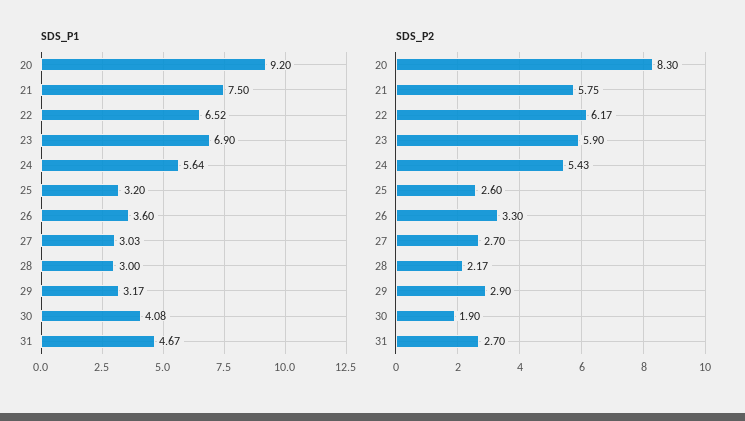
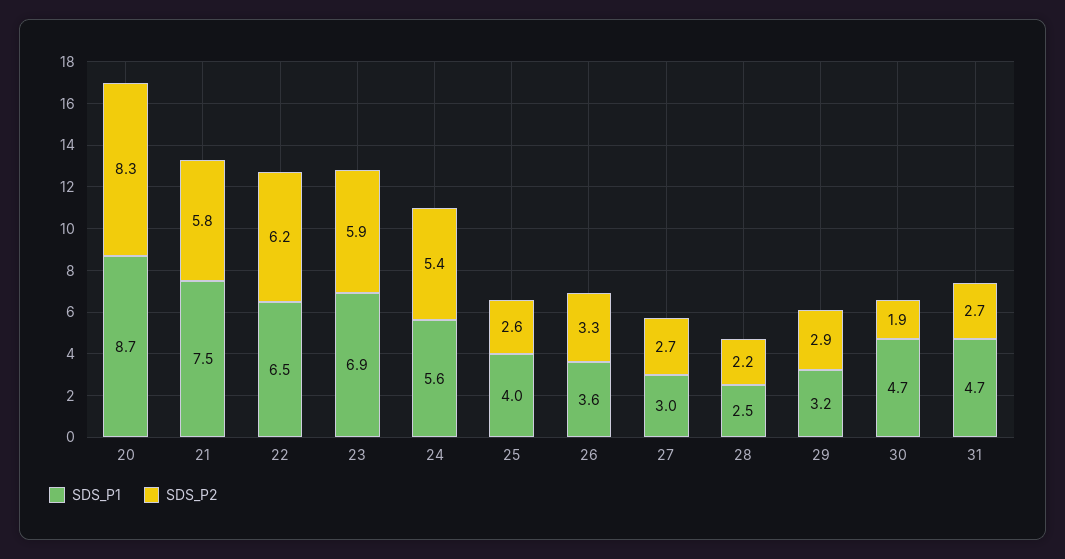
SDS_P1, 20: 9.2 -> 8.7
SDS_P1, 25: 3.2 -> 4
SDS_P1, 28: 3 -> 2.5
SDS_P1, 30: 4.08 -> 4.7

